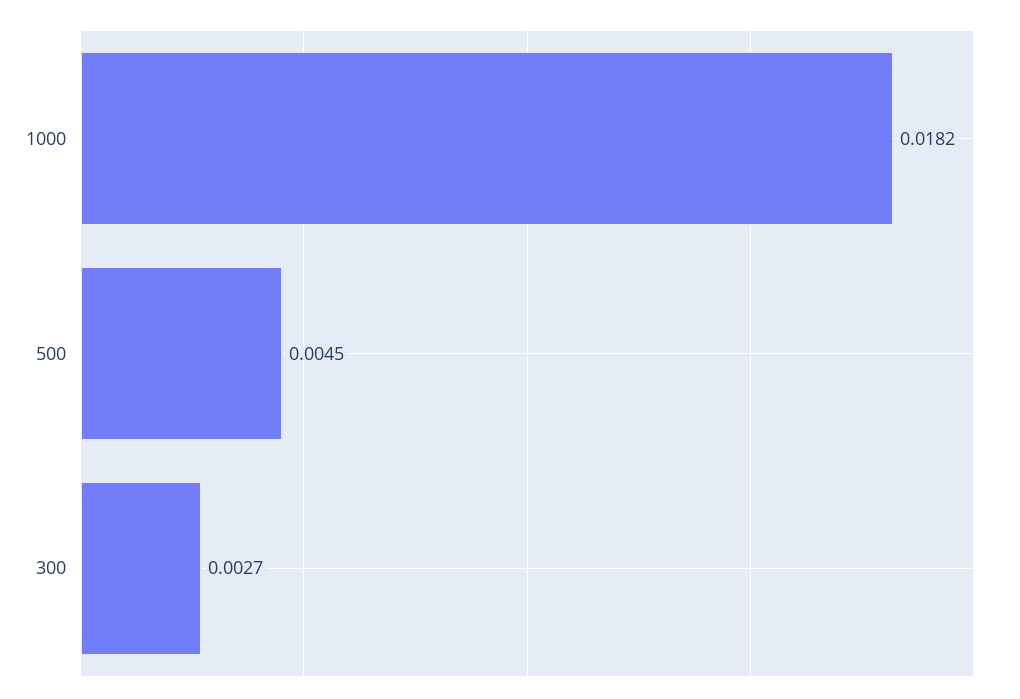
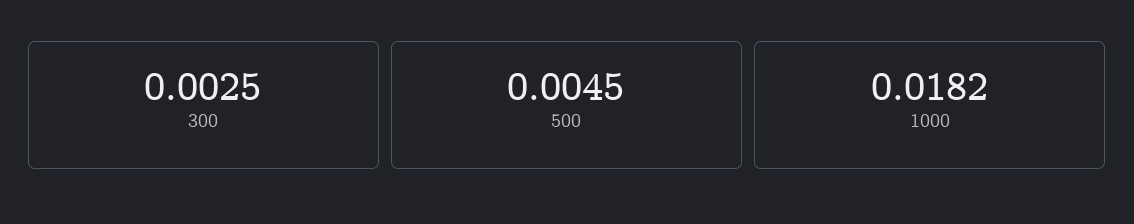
300: 0.0027 -> 0.0025

